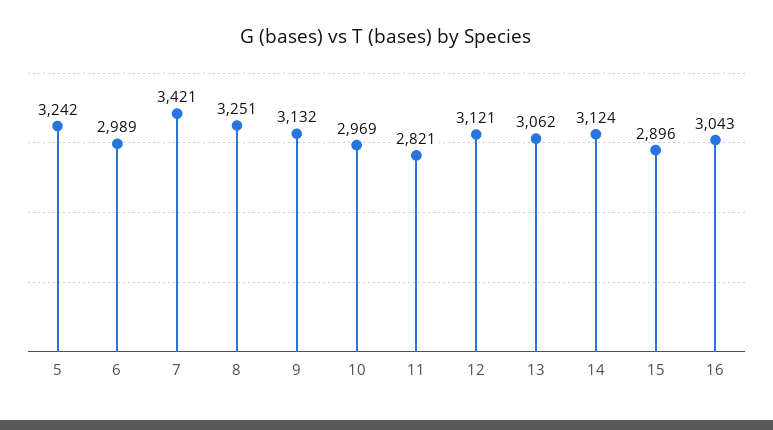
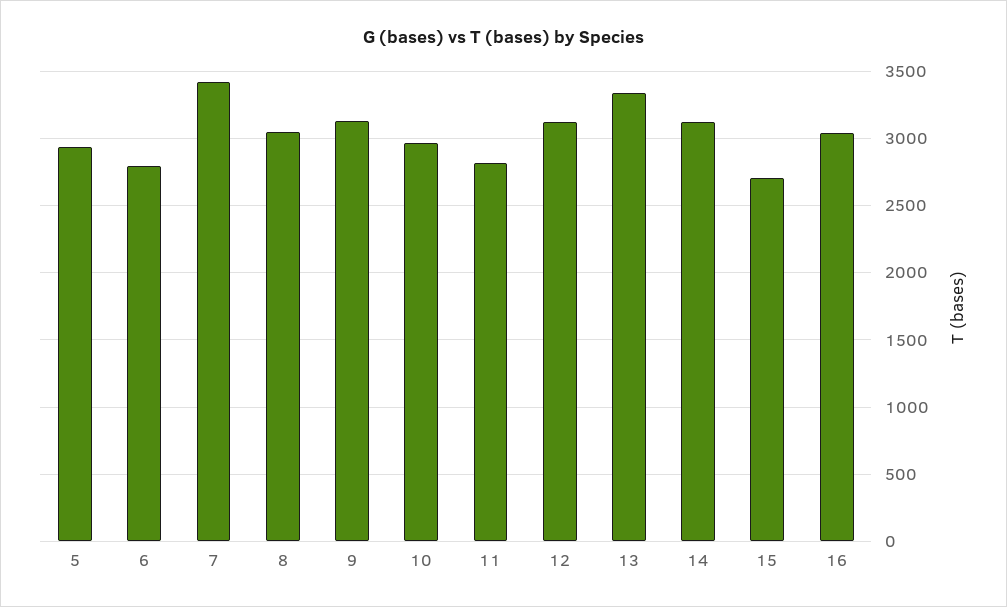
5: 3242 -> 2950
6: 2989 -> 2800
8: 3251 -> 3050
13: 3062 -> 3350
15: 2896 -> 2700

